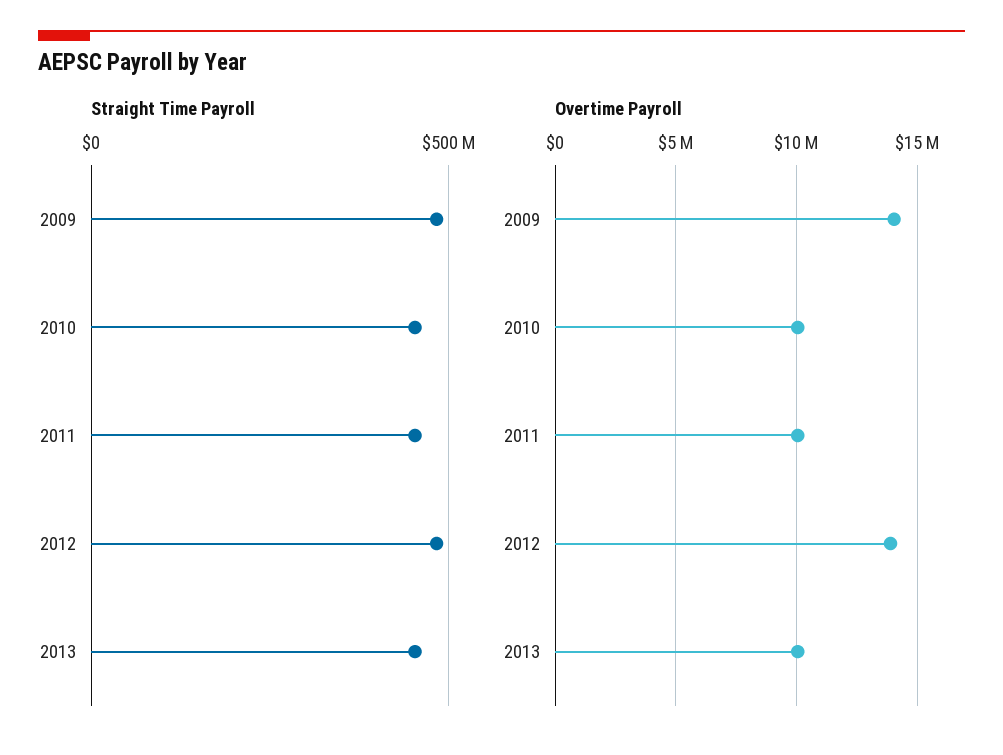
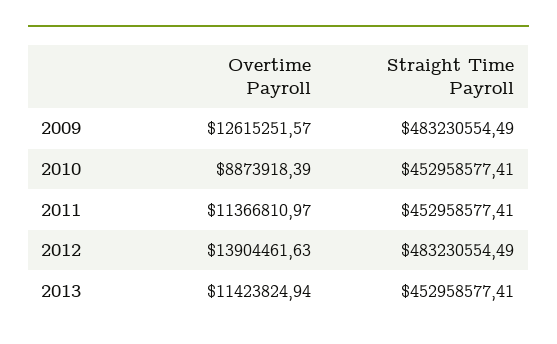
Overtime Payroll, 2009: 14000000 -> 12615251.57
Overtime Payroll, 2010: 10000000 -> 8873918.39
Overtime Payroll, 2011: 10000000 -> 11366810.97
Overtime Payroll, 2013: 10000000 -> 11423824.94

